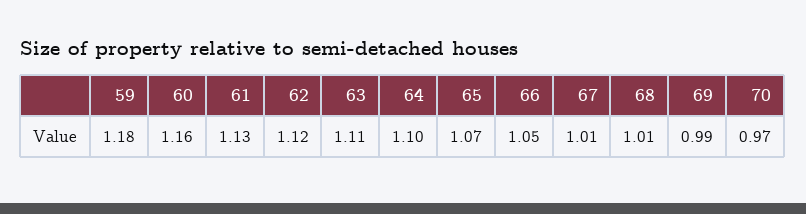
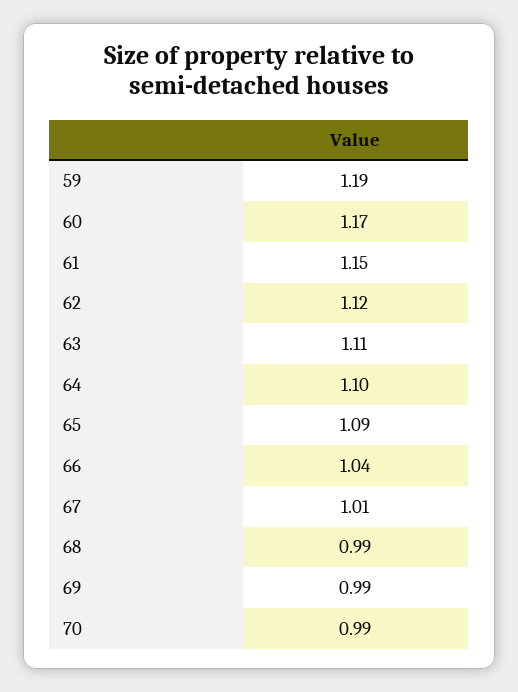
59: 1.18 -> 1.19
60: 1.16 -> 1.17
61: 1.13 -> 1.15
65: 1.07 -> 1.09
66: 1.05 -> 1.04
68: 1.01 -> 0.99
70: 0.97 -> 0.99

